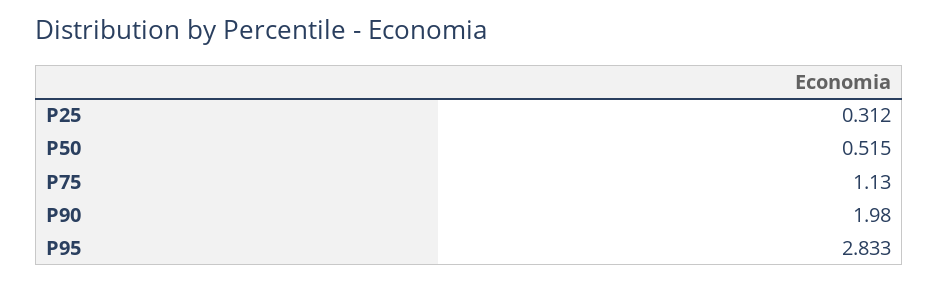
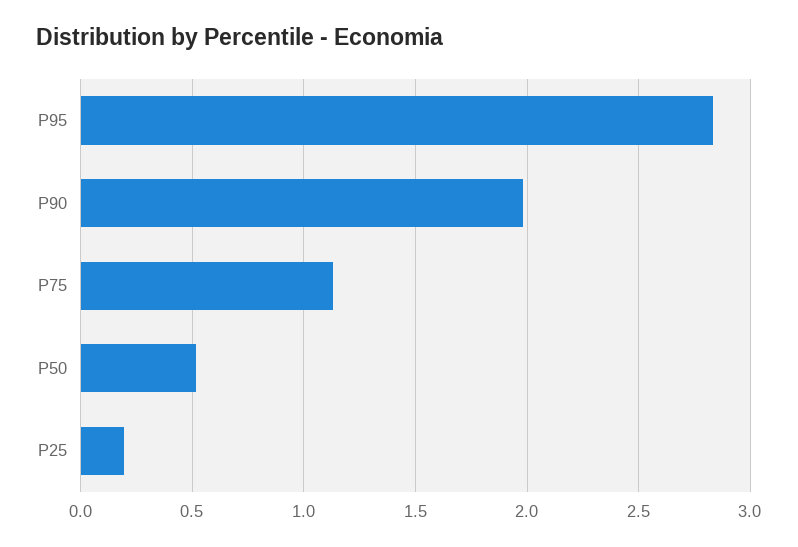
P25: 0.312 -> 0.2

